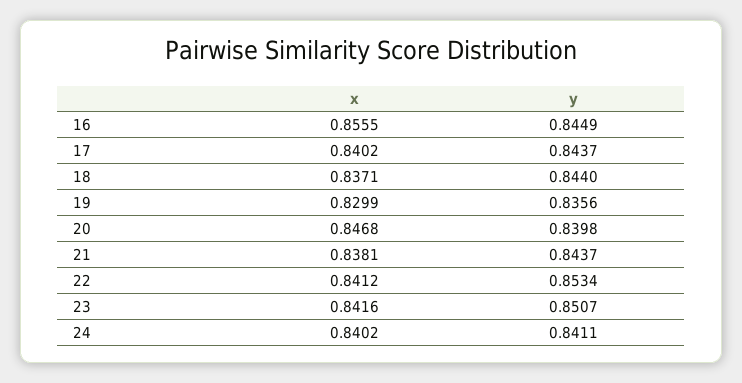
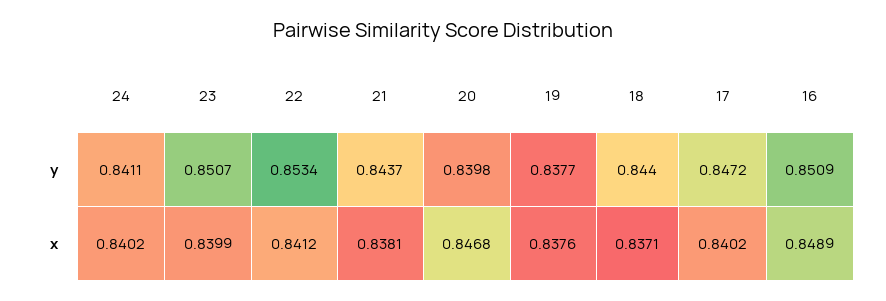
x, 16: 0.8555 -> 0.8489
y, 16: 0.8449 -> 0.8509
y, 17: 0.8437 -> 0.8472
x, 19: 0.8299 -> 0.8376
y, 19: 0.8356 -> 0.8377
x, 23: 0.8416 -> 0.8399

